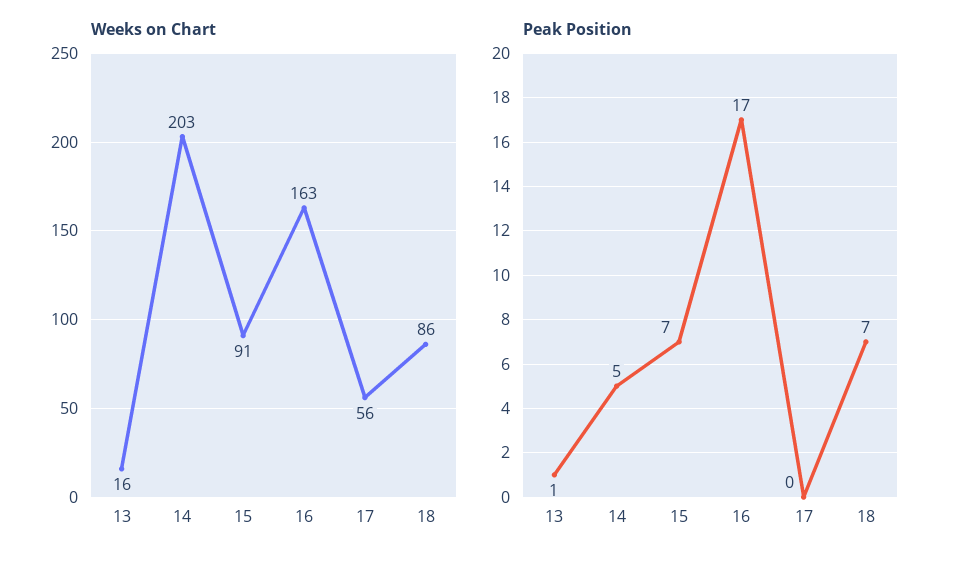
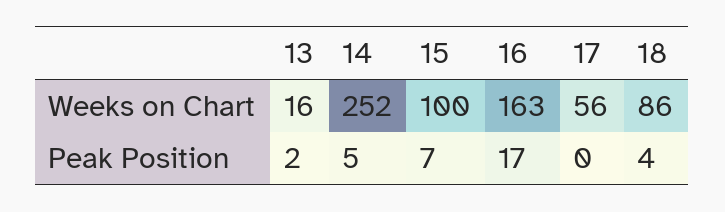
Weeks on Chart, 14: 203 -> 252
Weeks on Chart, 15: 91 -> 100
Peak Position, 13: 1 -> 2
Peak Position, 18: 7 -> 4

